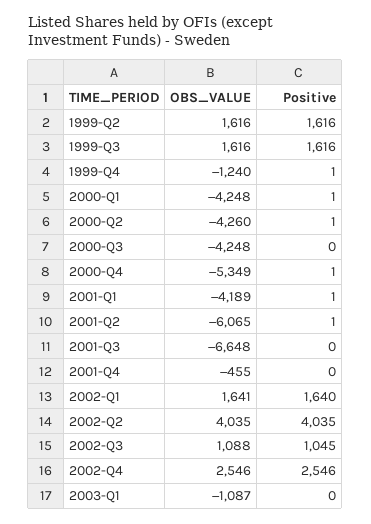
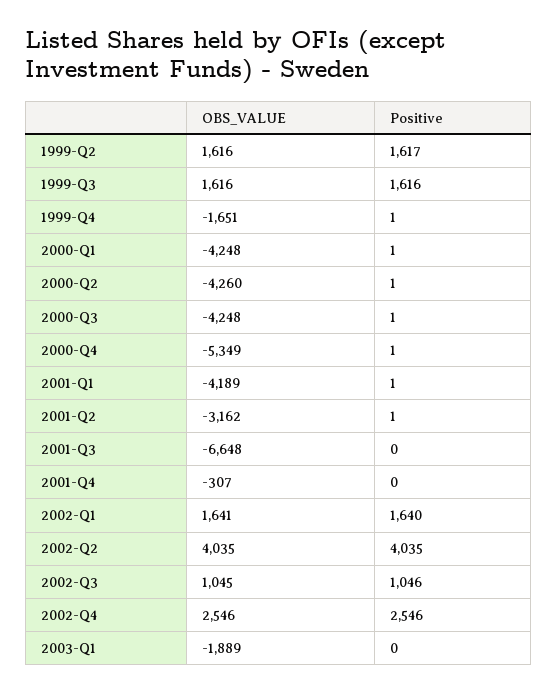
Positive, 1999-Q2: 1616 -> 1617
OBS_VALUE, 1999-Q4: -1240 -> -1651
Positive, 2000-Q3: 0 -> 1
OBS_VALUE, 2001-Q2: -6065 -> -3162
OBS_VALUE, 2001-Q4: -455 -> -307
OBS_VALUE, 2002-Q3: 1088 -> 1045
Positive, 2002-Q3: 1045 -> 1046
OBS_VALUE, 2003-Q1: -1087 -> -1889

